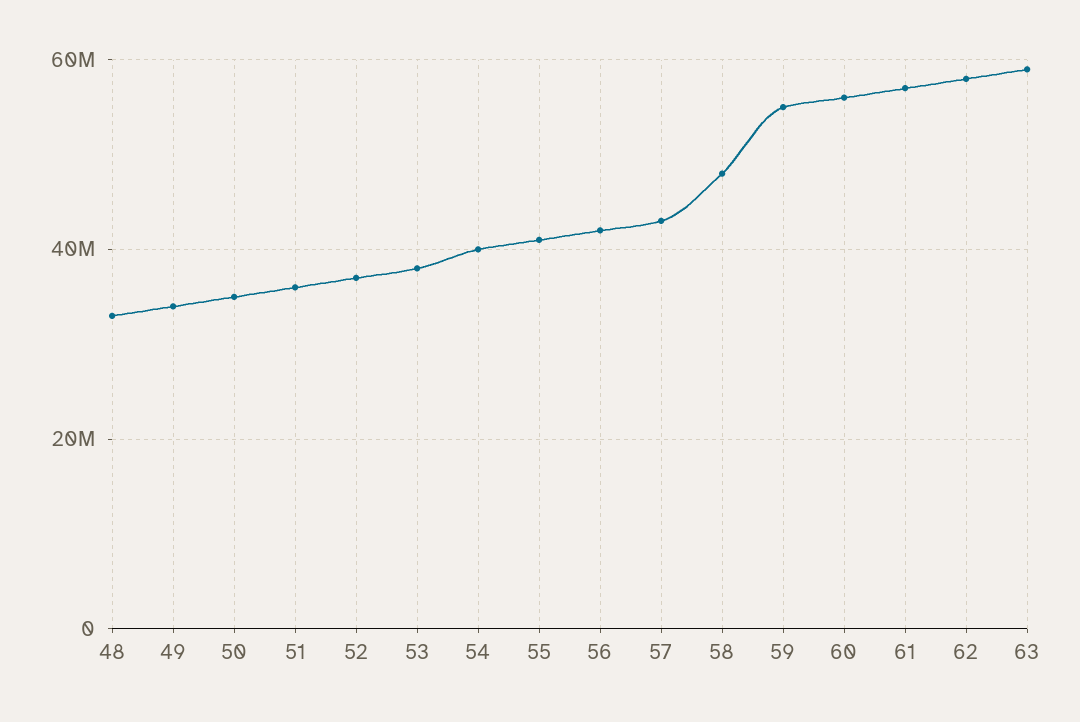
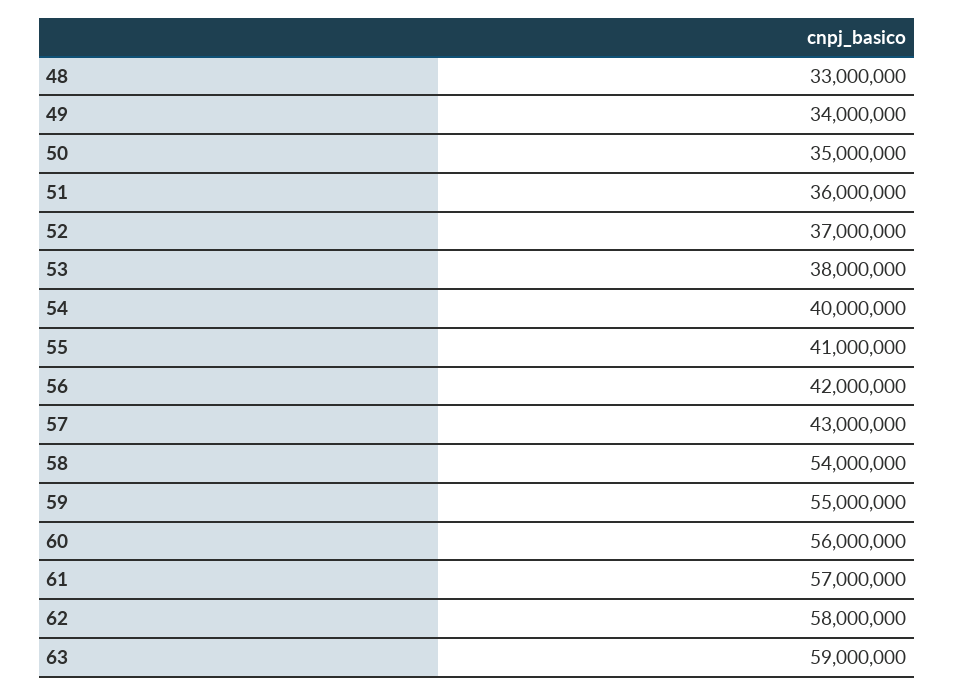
58: 48000000 -> 54000000

